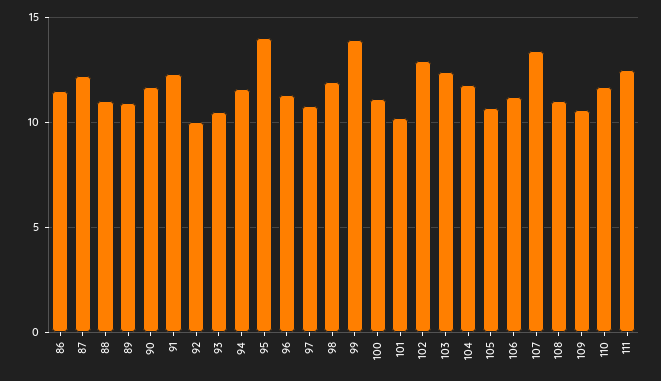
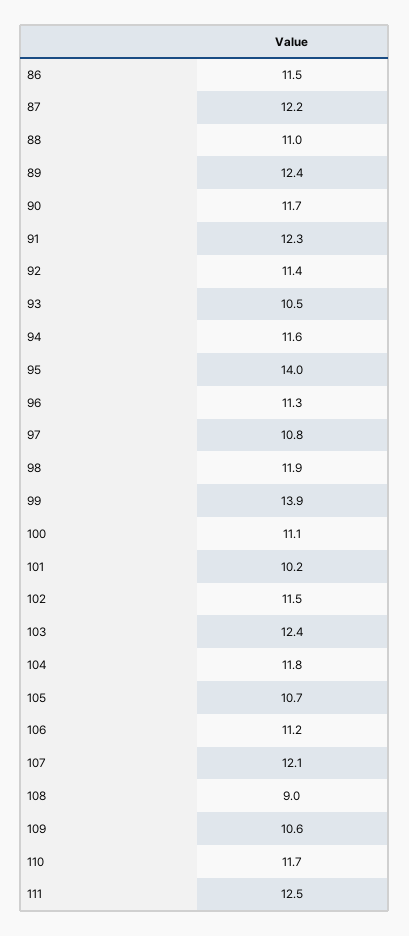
89: 11 -> 12.4
92: 10 -> 11.4
102: 13 -> 11.5
107: 13.5 -> 12.1
108: 11 -> 9

